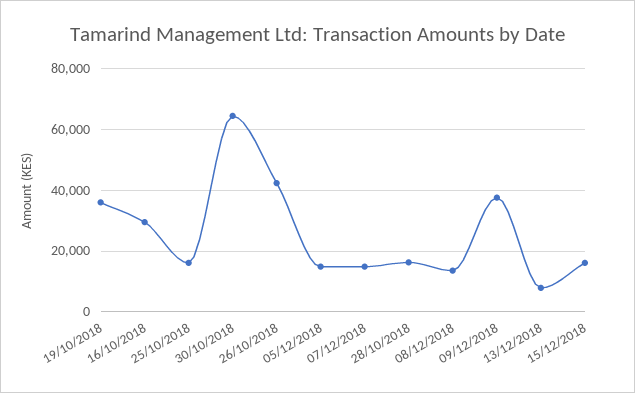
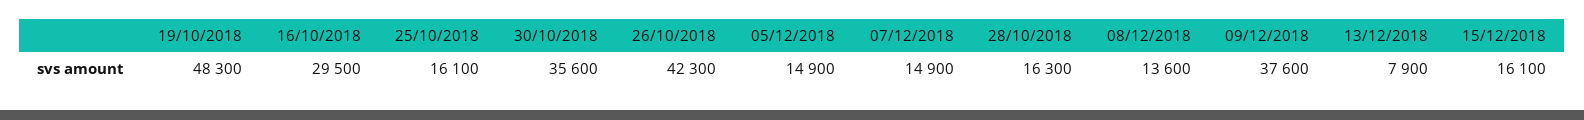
19/10/2018: 36000 -> 48300
30/10/2018: 64000 -> 35600

